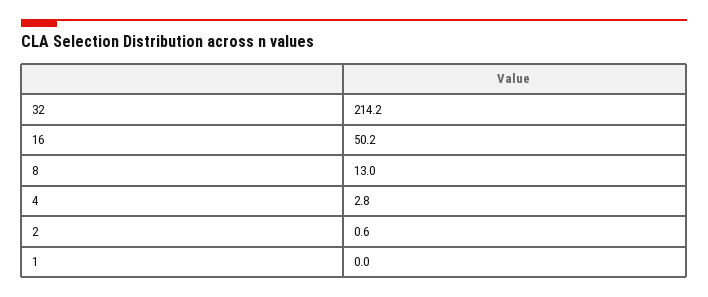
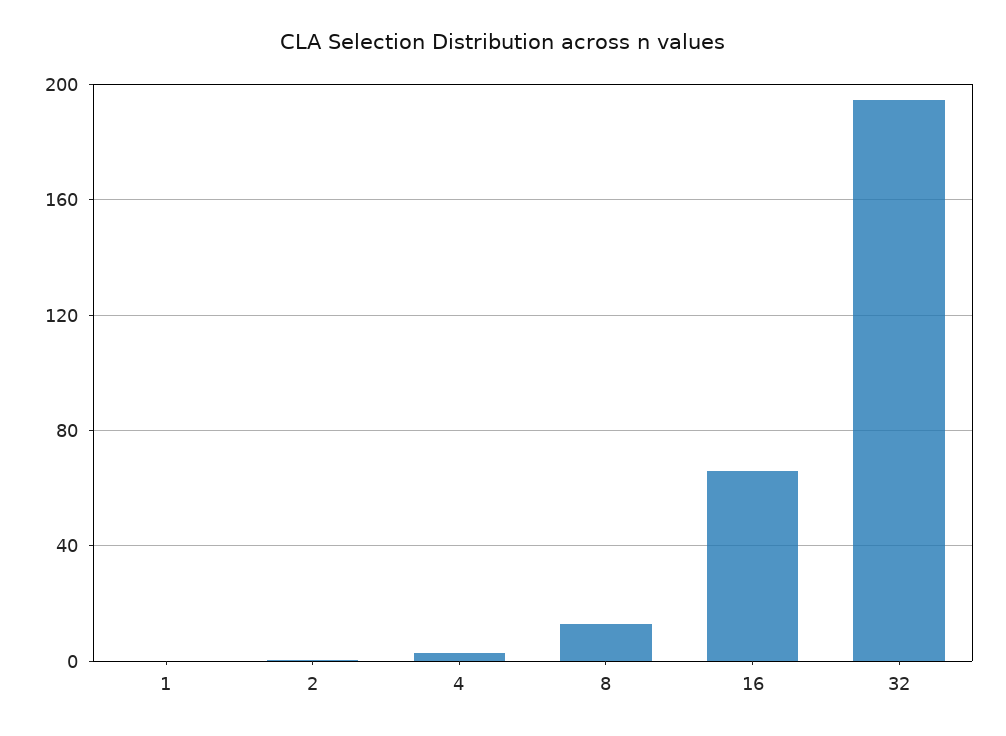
32: 214.2 -> 195
16: 50.2 -> 65

